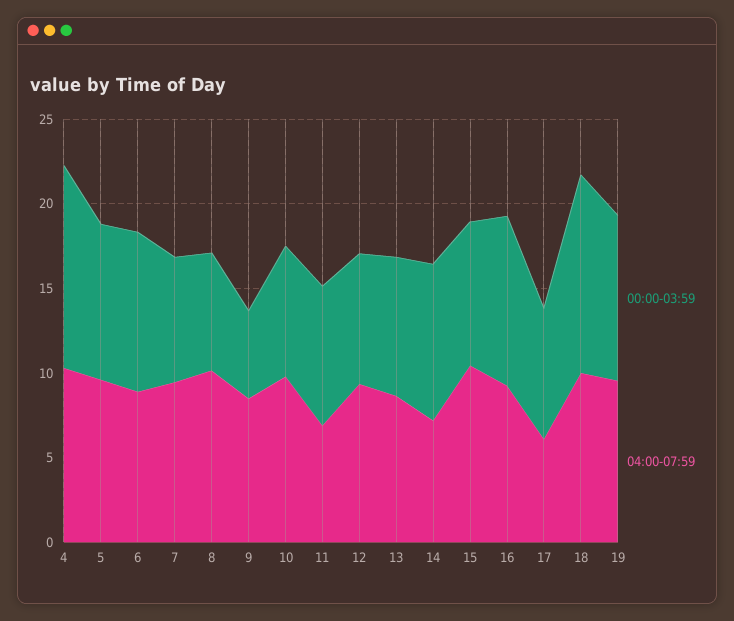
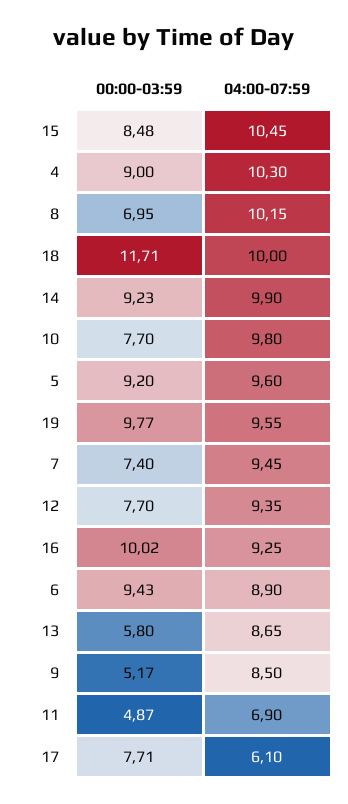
00:00-03:59, 4: 12 -> 9
00:00-03:59, 11: 8 -> 4.87
00:00-03:59, 13: 8 -> 5.8
04:00-07:59, 14: 7 -> 9.9

